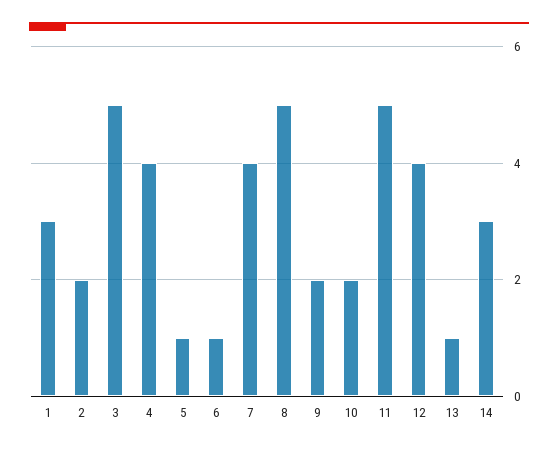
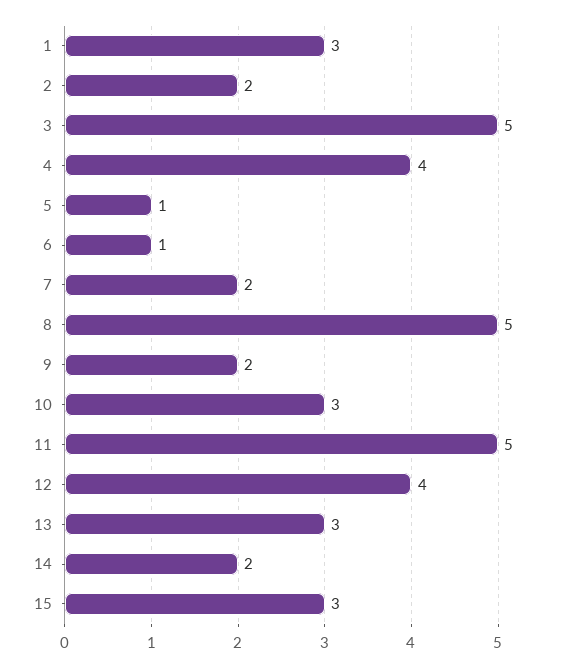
7: 4 -> 2
10: 2 -> 3
13: 1 -> 3
14: 3 -> 2
15: none -> 3

